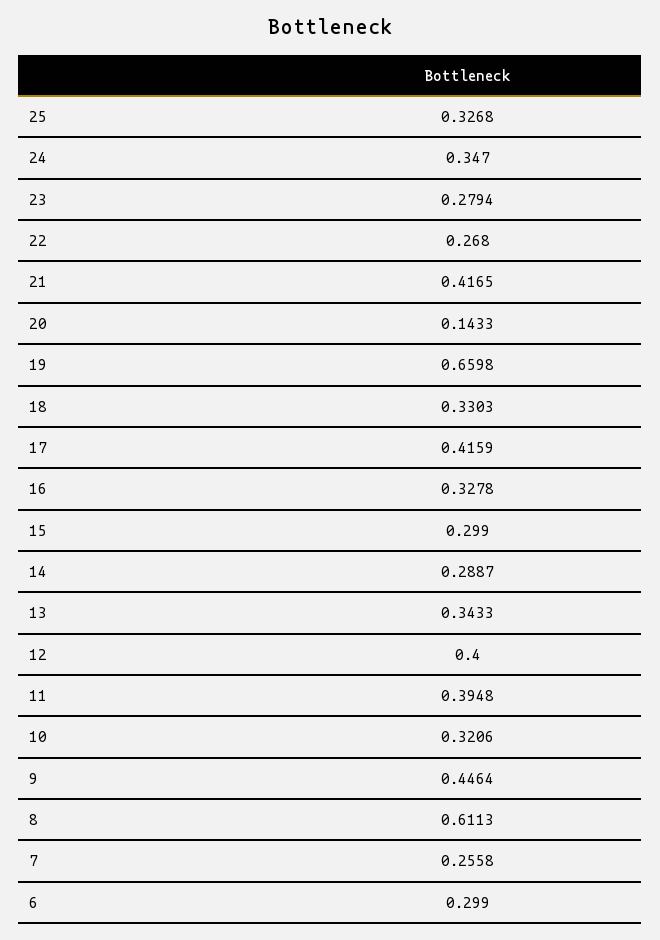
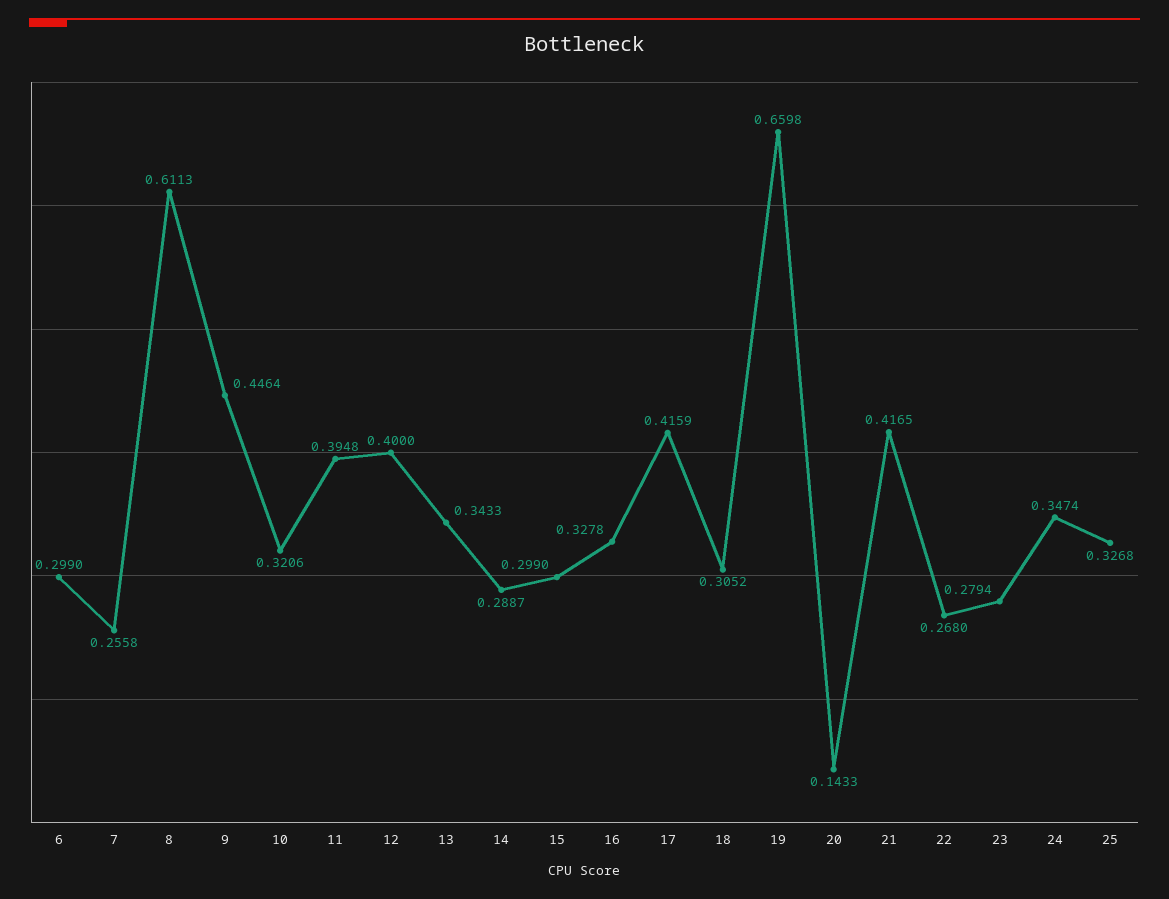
24: 0.347 -> 0.3474
18: 0.3303 -> 0.3052

